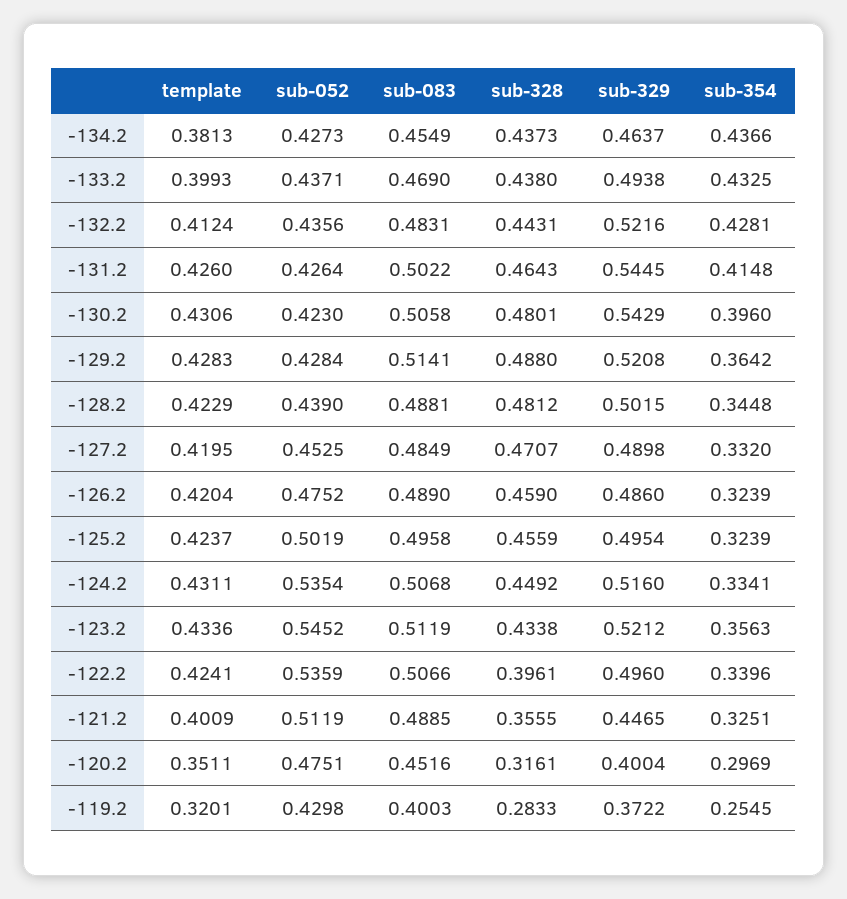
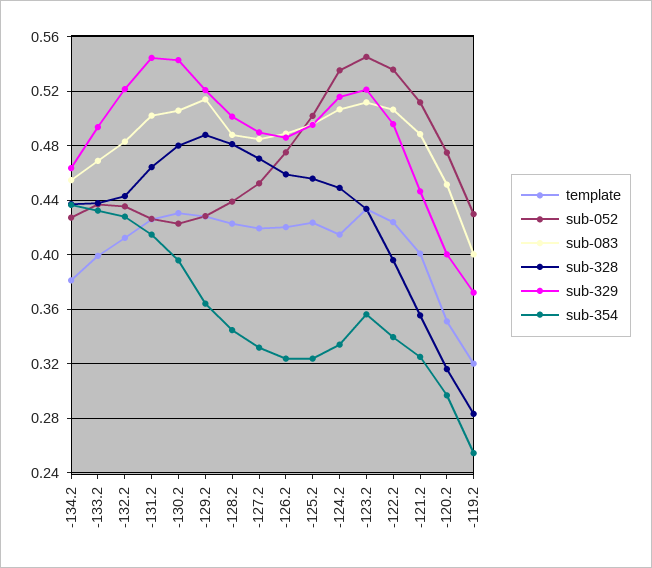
template, -124.2: 0.4311 -> 0.415

